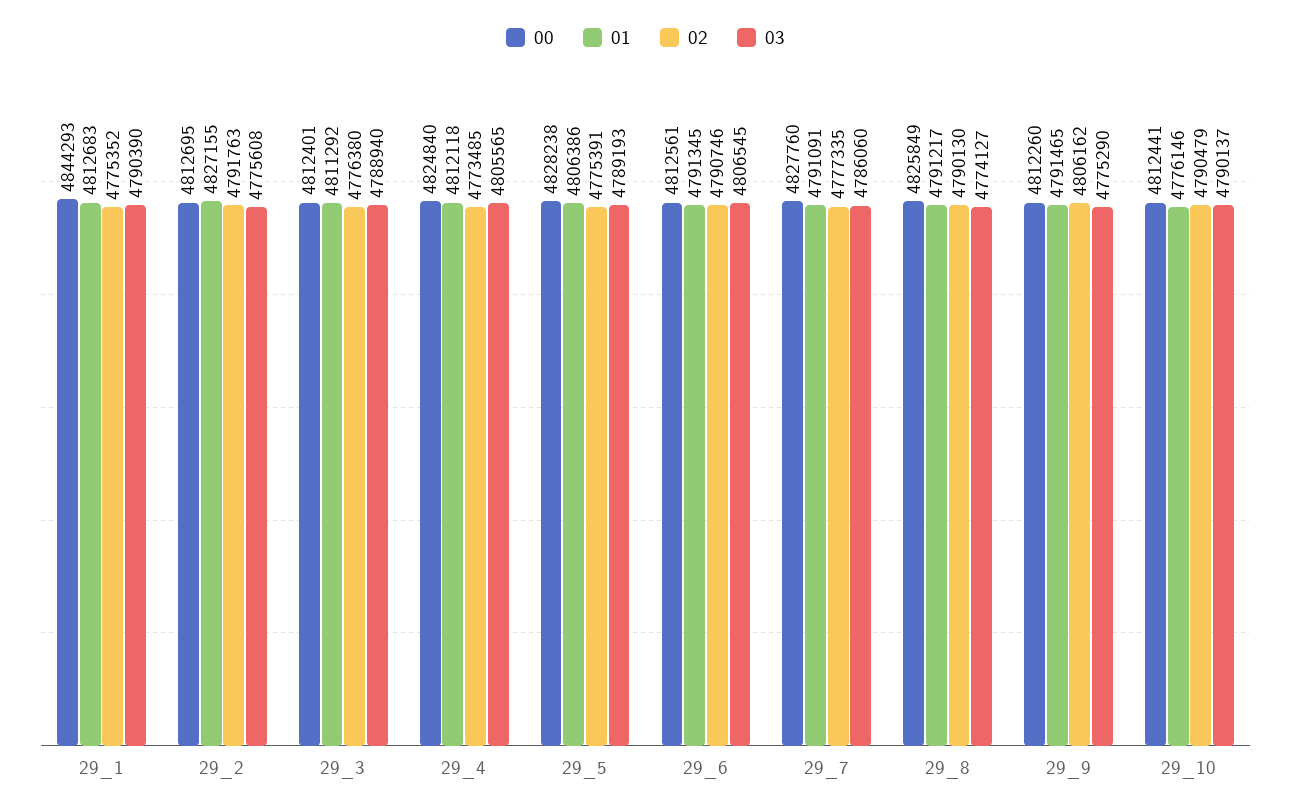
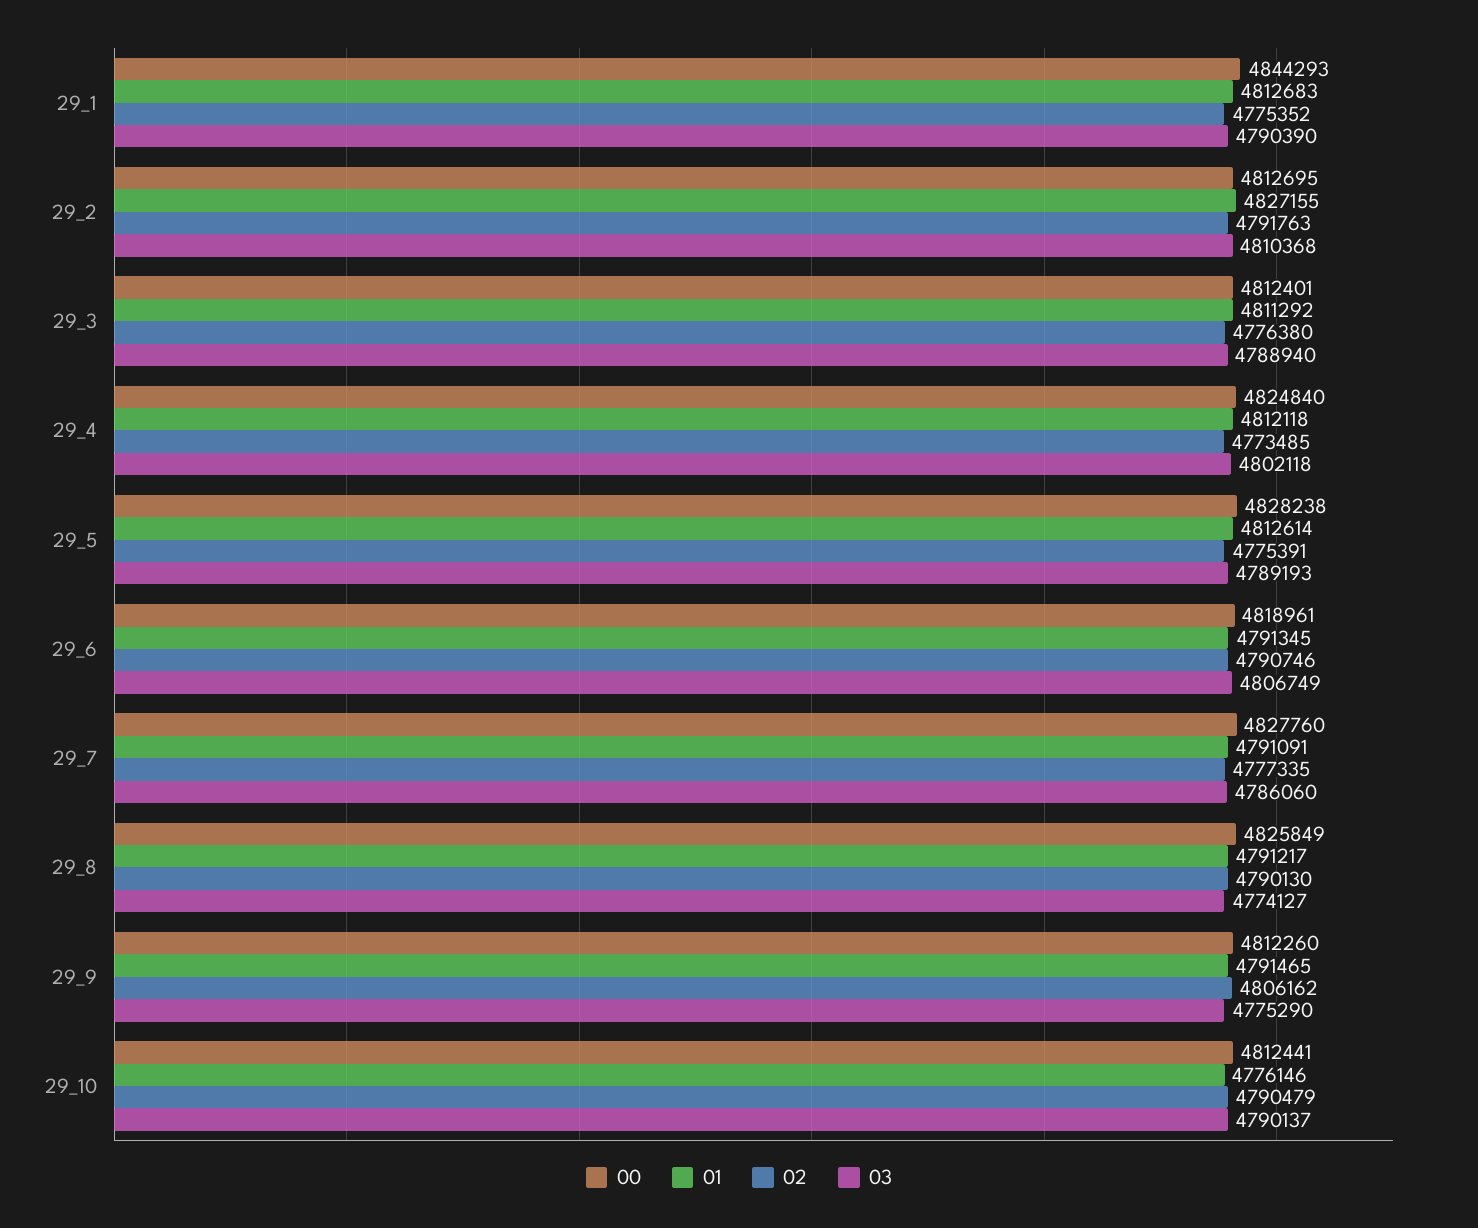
03, 29_2: 4775608 -> 4810368
03, 29_4: 4805565 -> 4802118
01, 29_5: 4806386 -> 4812614
00, 29_6: 4812561 -> 4818961
03, 29_6: 4806545 -> 4806749

